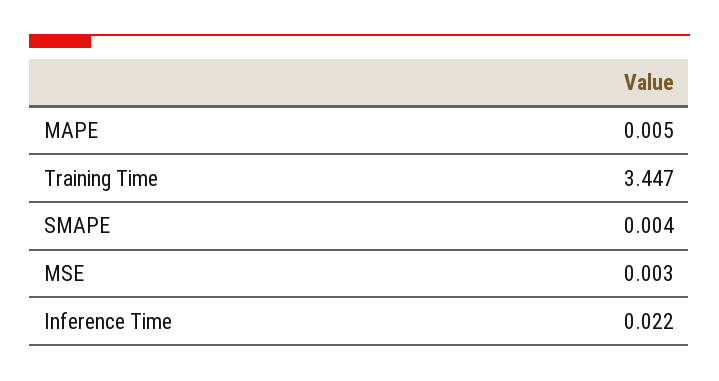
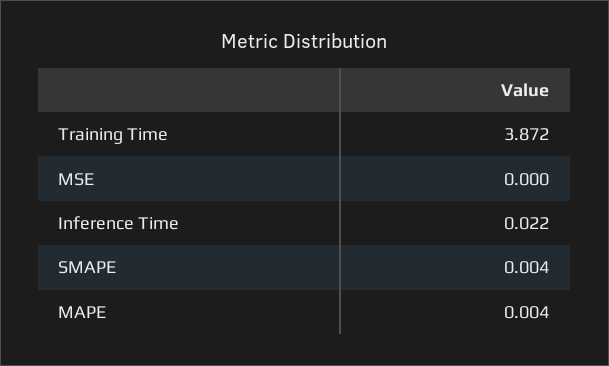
MAPE: 0.005 -> 0.004
Training Time: 3.447 -> 3.872
MSE: 0.003 -> 0

